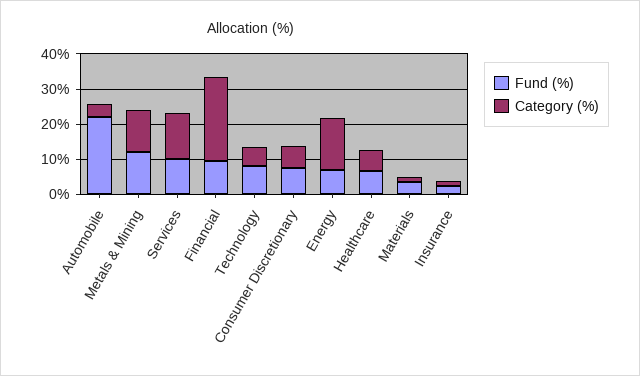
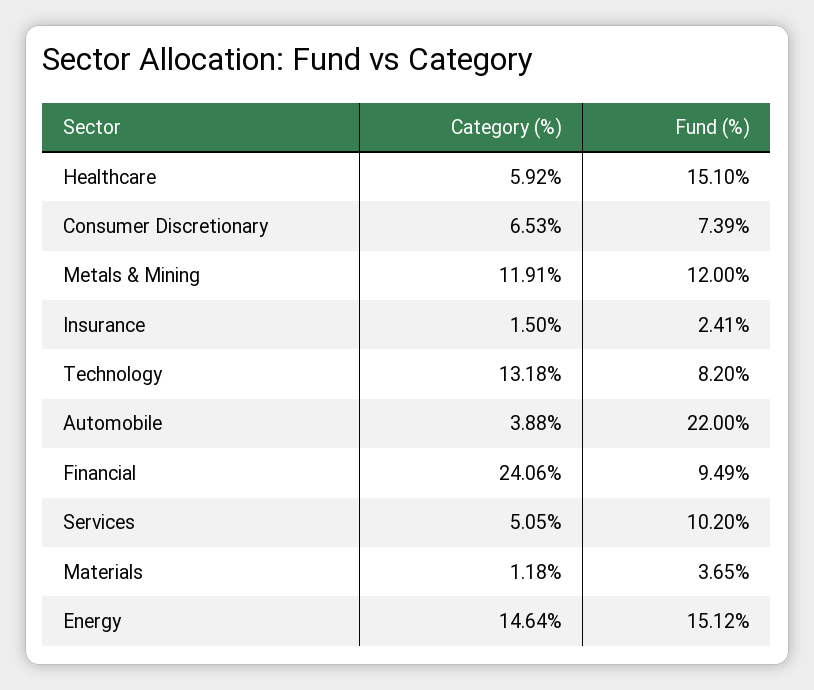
Category (%), Services: 12.5 -> 5.05
Category (%), Technology: 5 -> 13.18
Fund (%), Energy: 7.5 -> 15.12
Fund (%), Healthcare: 7.5 -> 15.1

